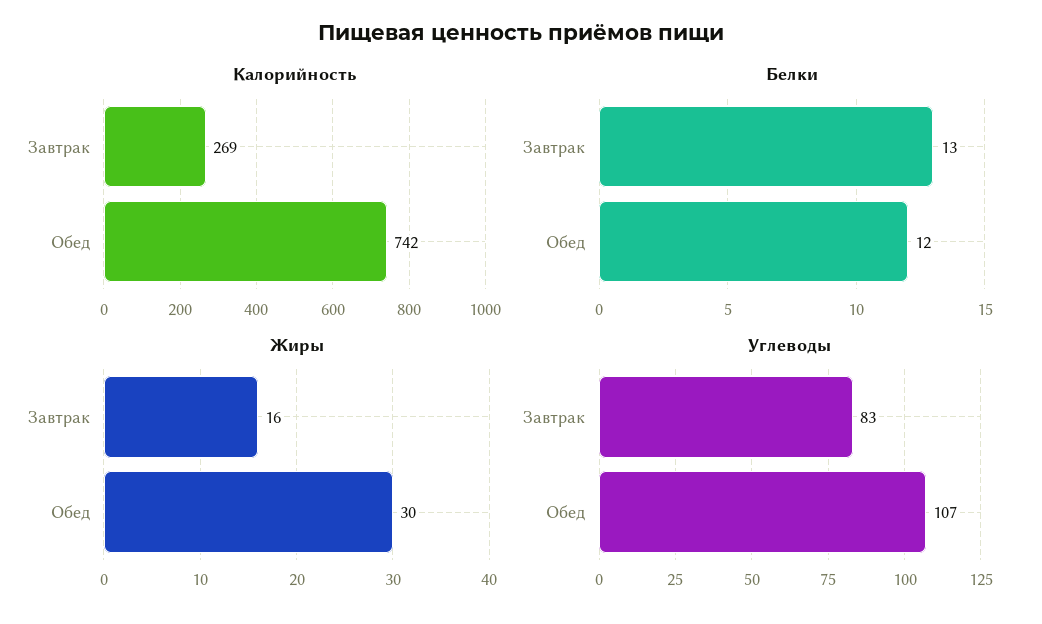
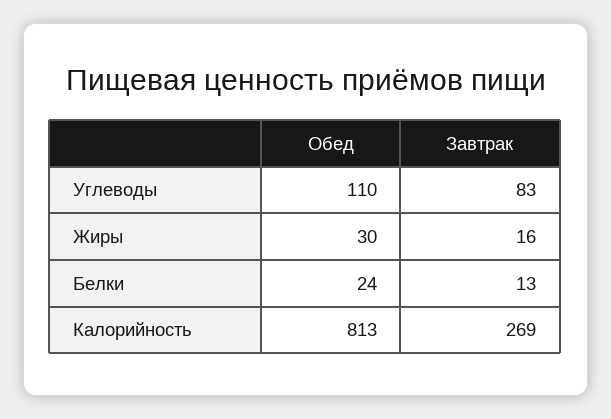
Калорийность, Обед: 742 -> 813
Белки, Обед: 12 -> 24
Углеводы, Обед: 107 -> 110

